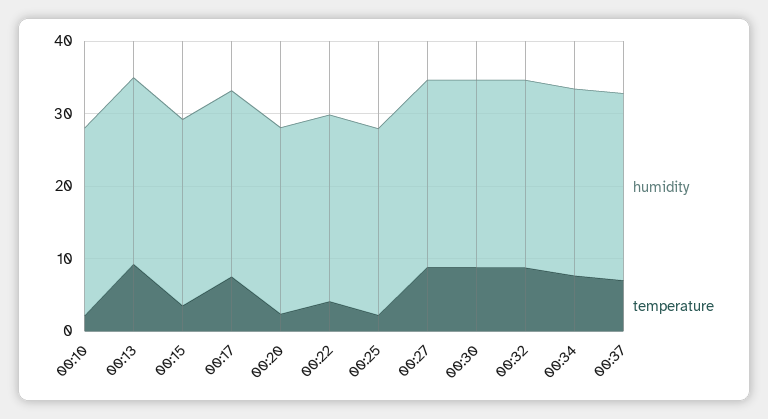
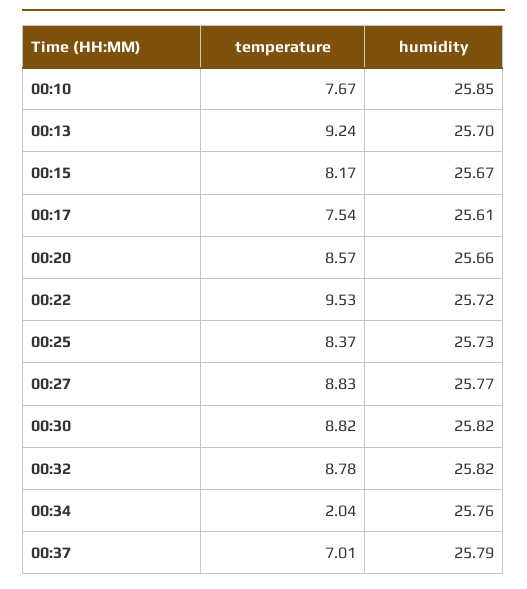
temperature, 00:10: 2 -> 7.67
temperature, 00:15: 4 -> 8.17
temperature, 00:20: 2 -> 8.57
temperature, 00:22: 4 -> 9.53
temperature, 00:25: 2 -> 8.37
temperature, 00:34: 8 -> 2.04

